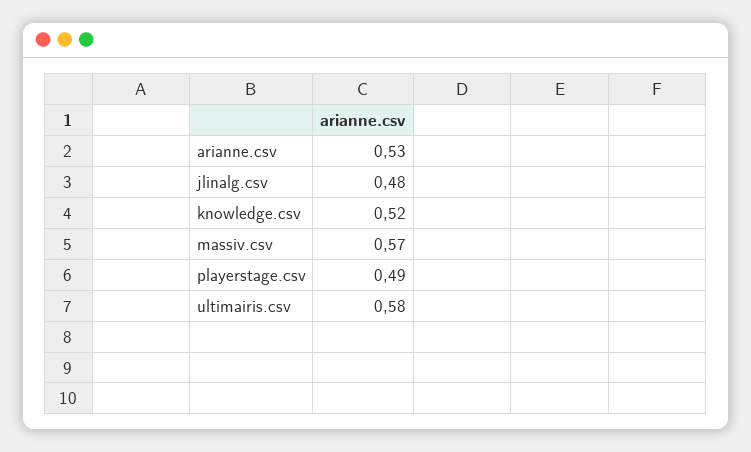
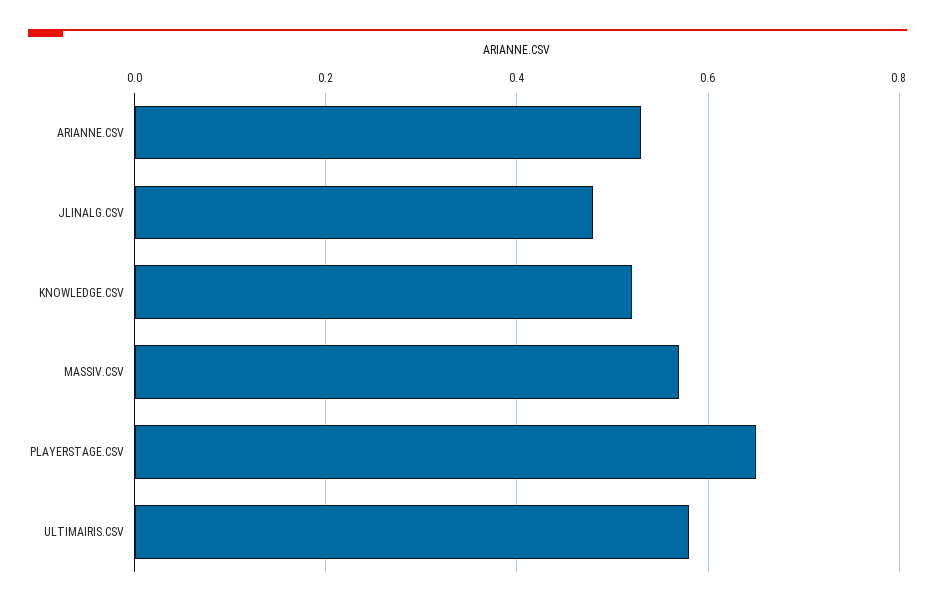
playerstage.csv: 0.49 -> 0.65

